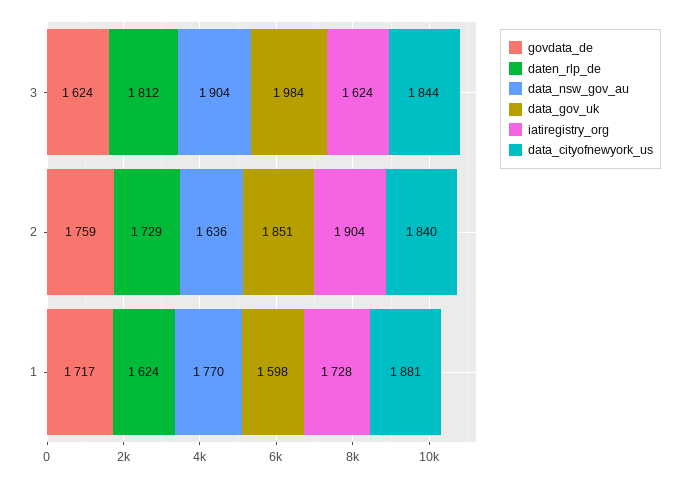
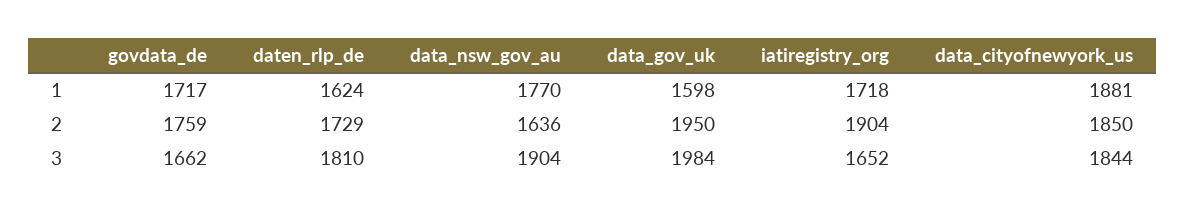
govdata_de, 3: 1624 -> 1662
daten_rlp_de, 3: 1812 -> 1810
iatiregistry_org, 3: 1624 -> 1652
data_gov_uk, 2: 1851 -> 1950
data_cityofnewyork_us, 2: 1840 -> 1850
iatiregistry_org, 1: 1728 -> 1718

